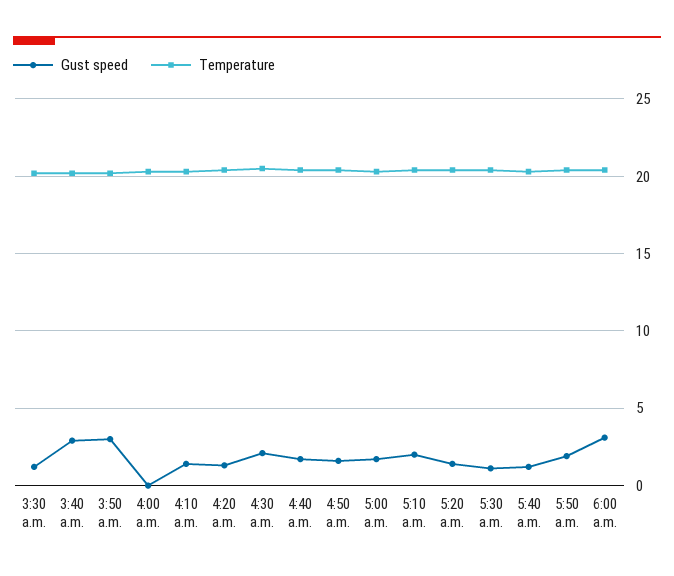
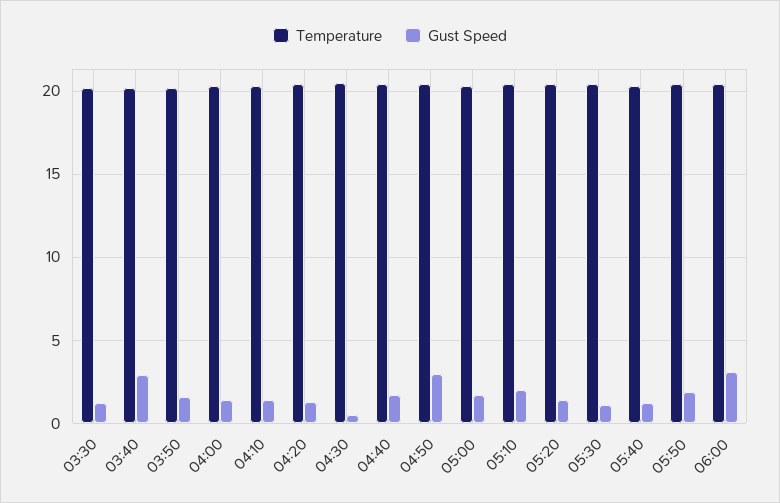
Gust speed, 3:50 a.m.: 3 -> 1.5
Gust speed, 4:00 a.m.: 0 -> 1.5
Gust speed, 4:30 a.m.: 2 -> 0.5
Gust speed, 4:50 a.m.: 1.5 -> 3

